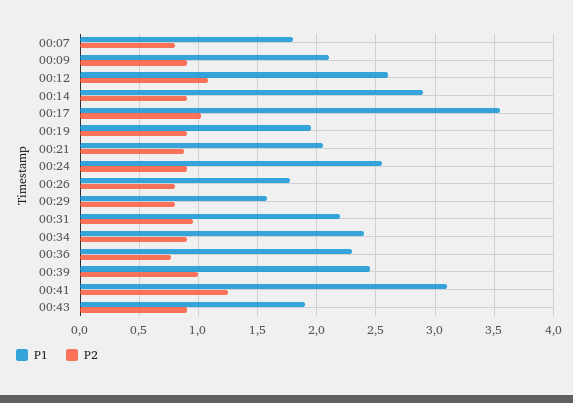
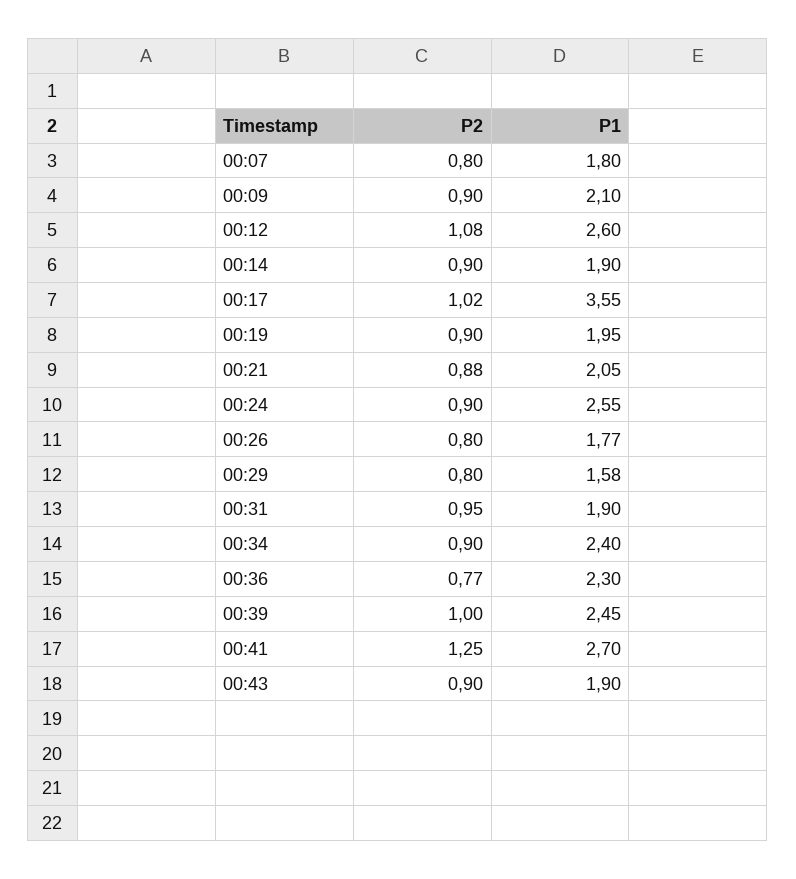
P1, 00:14: 2.9 -> 1.9
P1, 00:31: 2.2 -> 1.9
P1, 00:41: 3.1 -> 2.7

